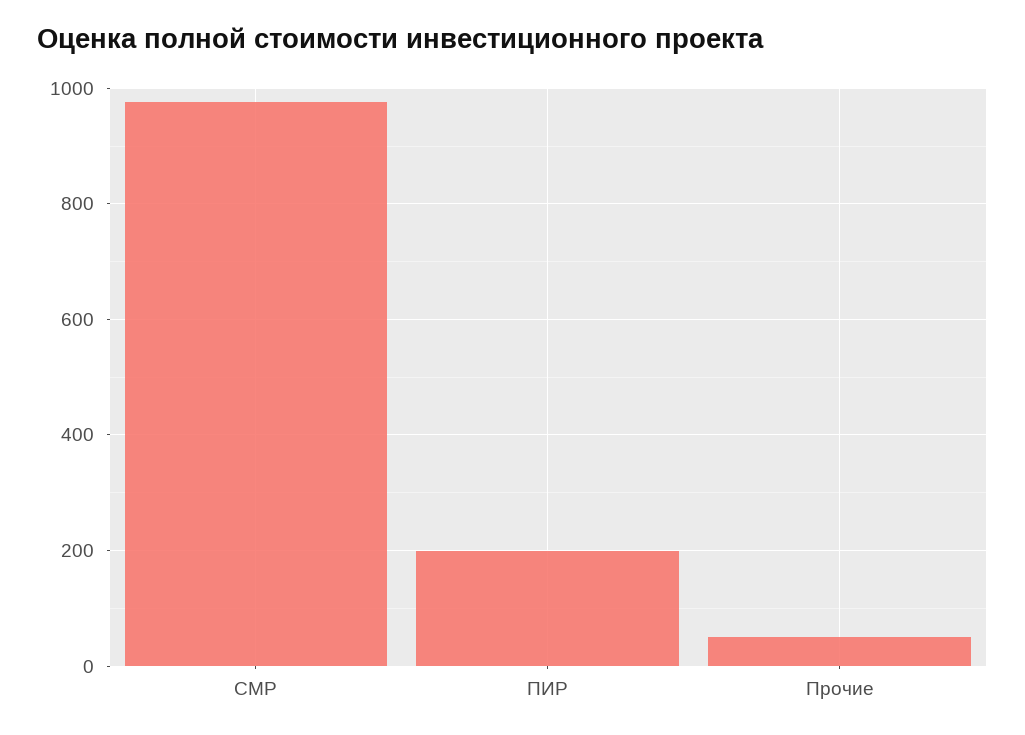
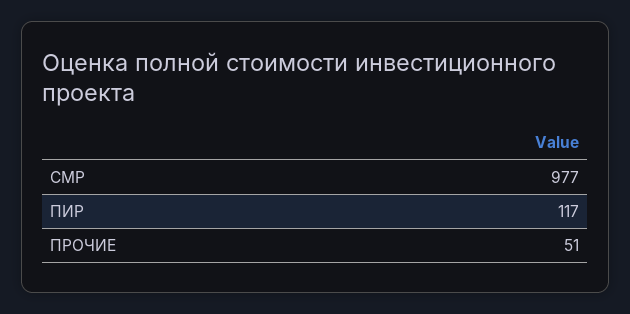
ПИР: 200 -> 117

